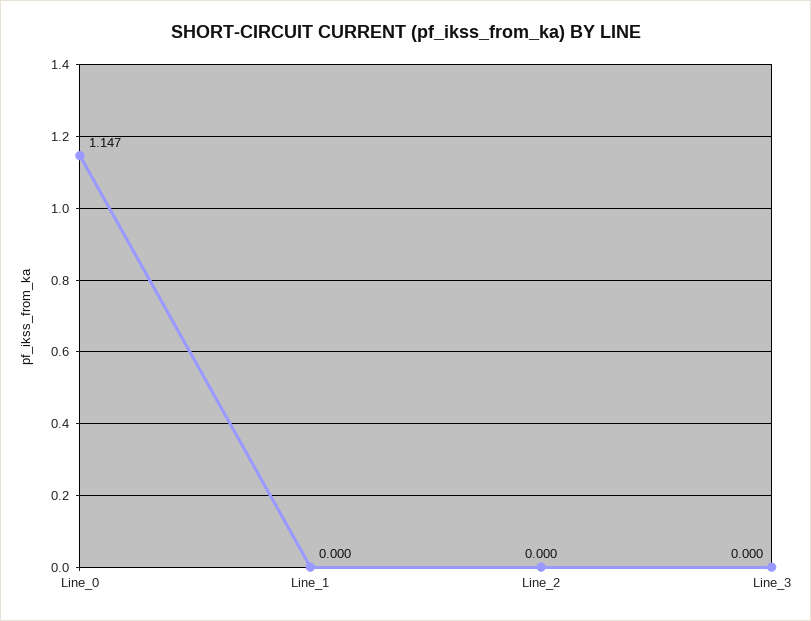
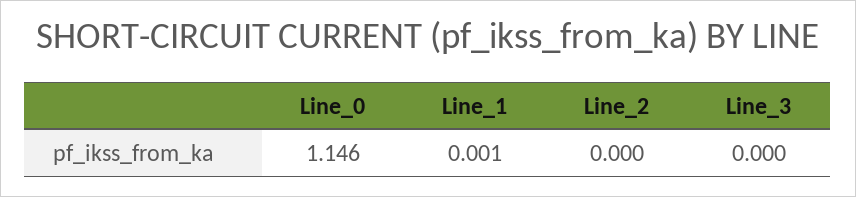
Line_0: 1.147 -> 1.146
Line_1: 0 -> 0.001

